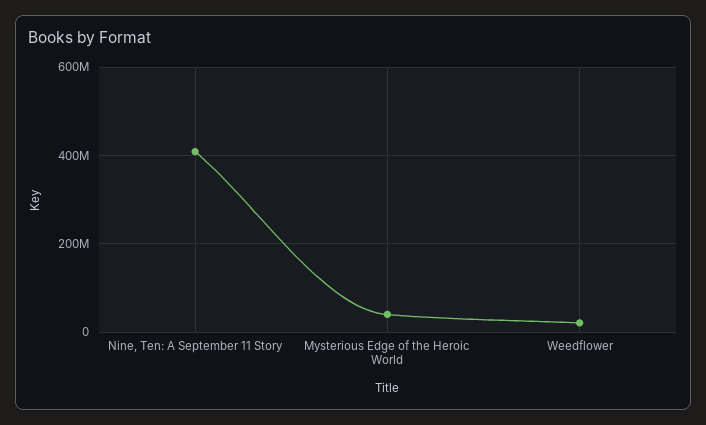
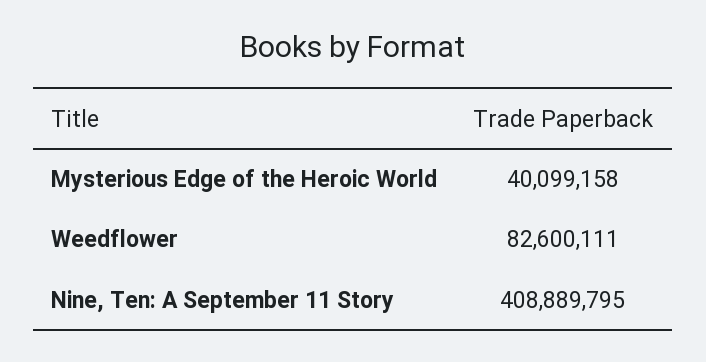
Weedflower: 20000000 -> 82600111

